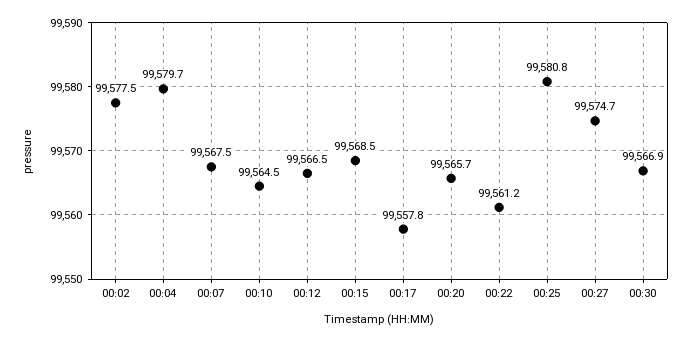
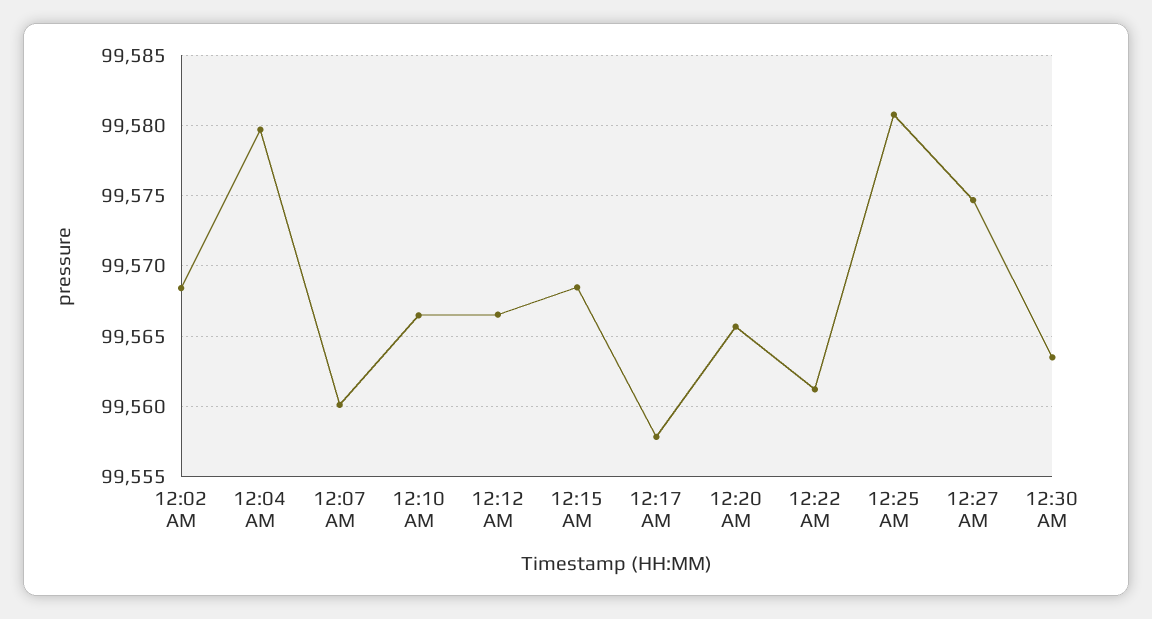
00:02: 99577.5 -> 99568.5
00:07: 99567.5 -> 99560
00:10: 99564.5 -> 99566.5
00:30: 99566.9 -> 99563.5

